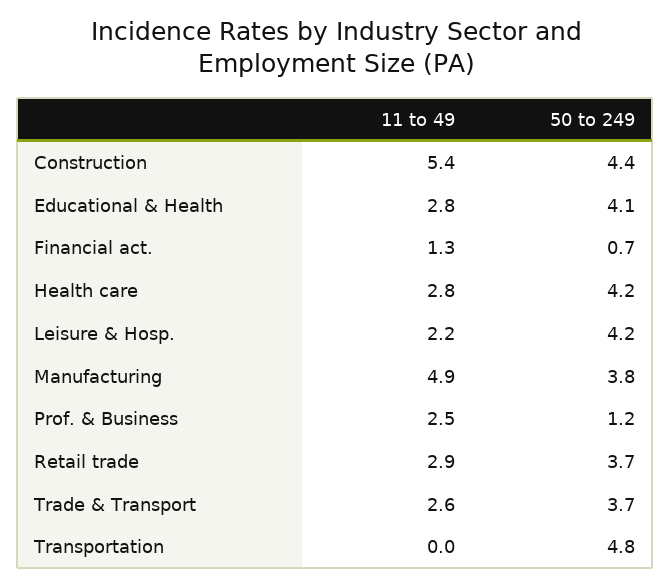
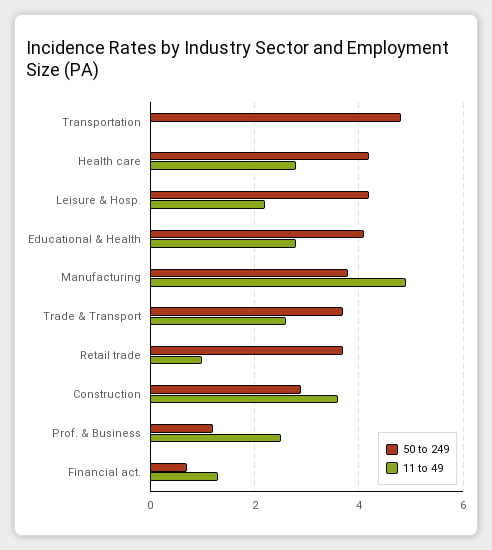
11 to 49, Construction: 5.4 -> 3.5
50 to 249, Construction: 4.4 -> 3
11 to 49, Retail trade: 2.9 -> 1

